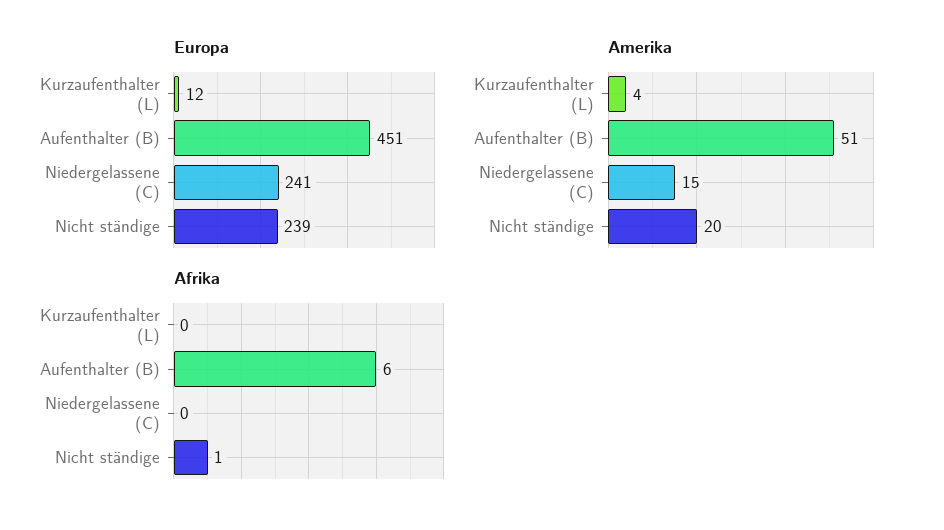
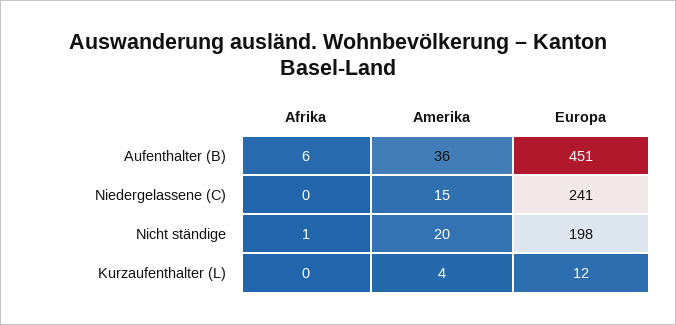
Europa, Nicht ständige: 239 -> 198
Amerika, Aufenthalter (B): 51 -> 36

